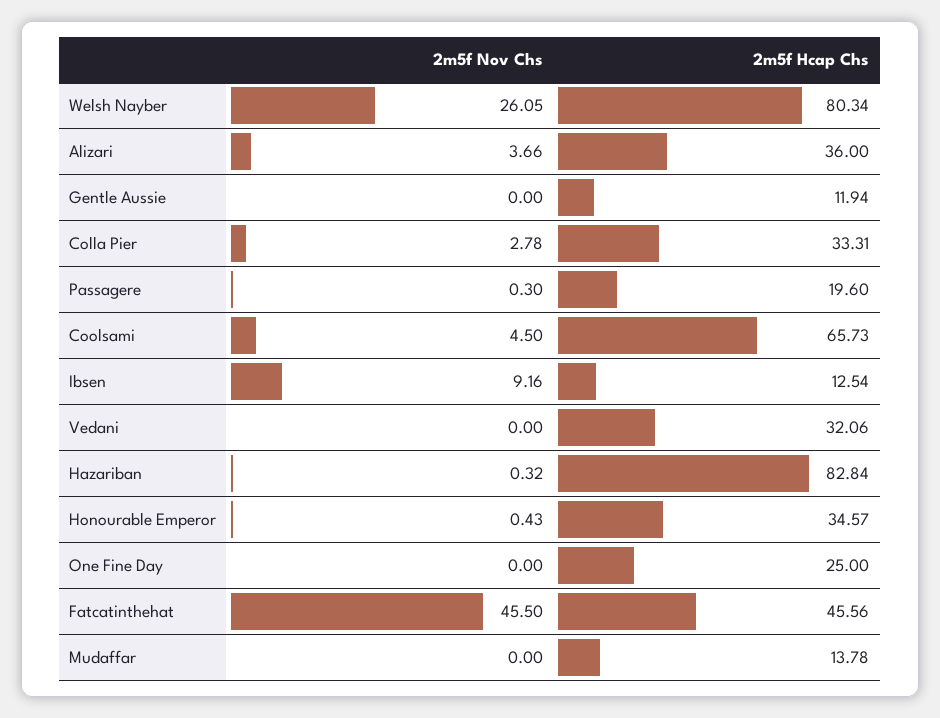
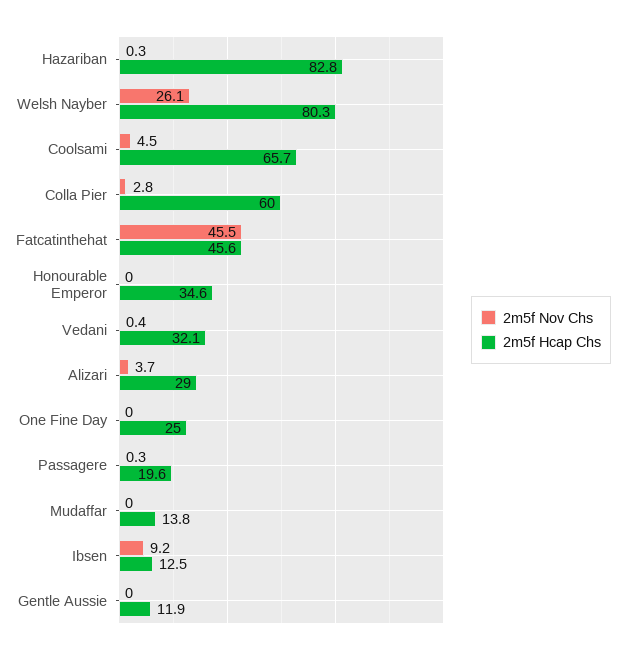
2m5f Hcap Chs, Alizari: 36 -> 29
2m5f Hcap Chs, Colla Pier: 33.31 -> 60
2m5f Nov Chs, Vedani: 0 -> 0.4
2m5f Nov Chs, Honourable Emperor: 0.43 -> 0

